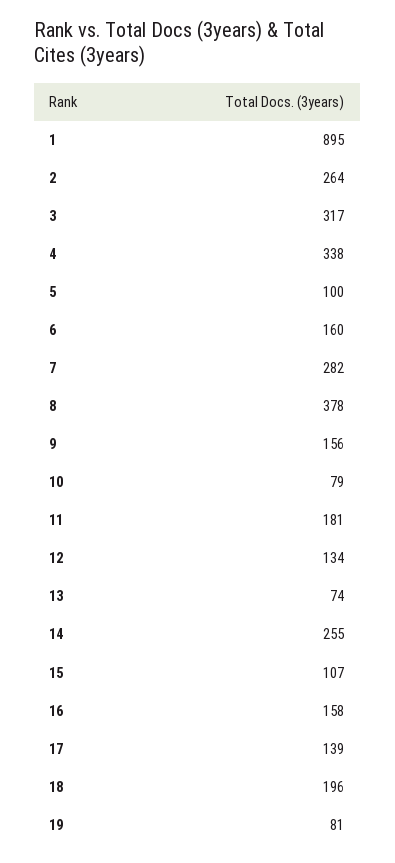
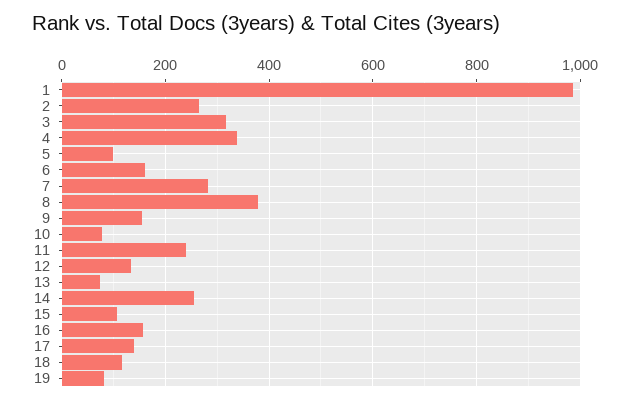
1: 895 -> 980
11: 181 -> 240
18: 196 -> 120

